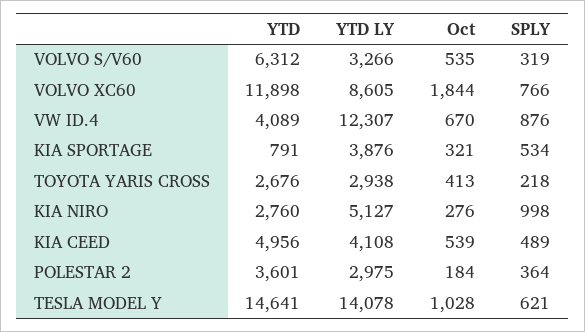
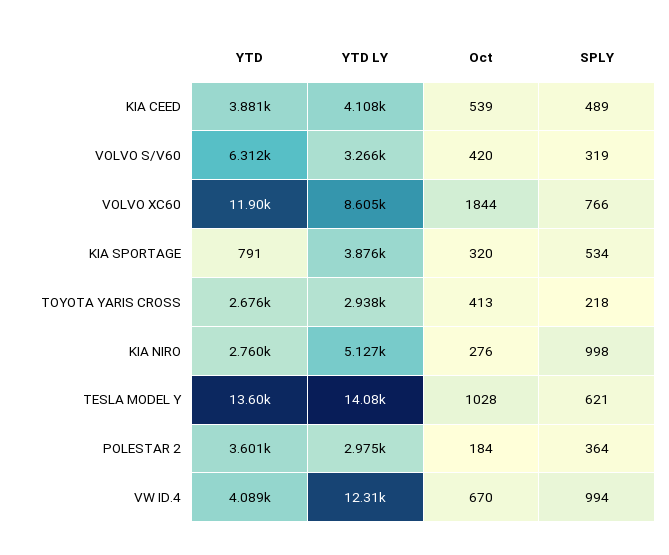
Oct, VOLVO S/V60: 535 -> 420
SPLY, VW ID.4: 876 -> 994
Oct, KIA SPORTAGE: 321 -> 320
YTD, KIA CEED: 4956 -> 3881
YTD, TESLA MODEL Y: 14641 -> 13600

